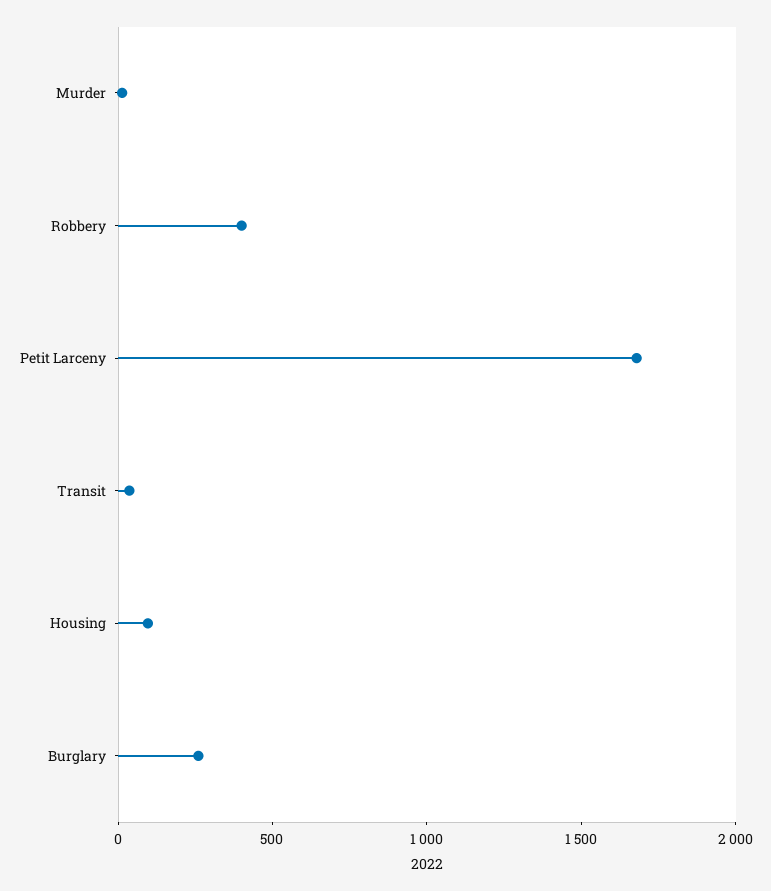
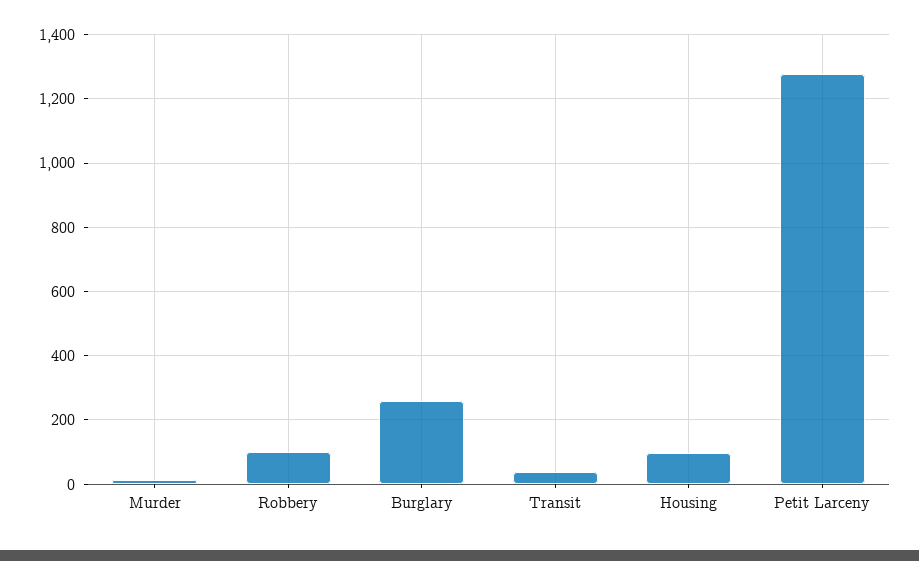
Robbery: 400 -> 100
Petit Larceny: 1700 -> 1280

